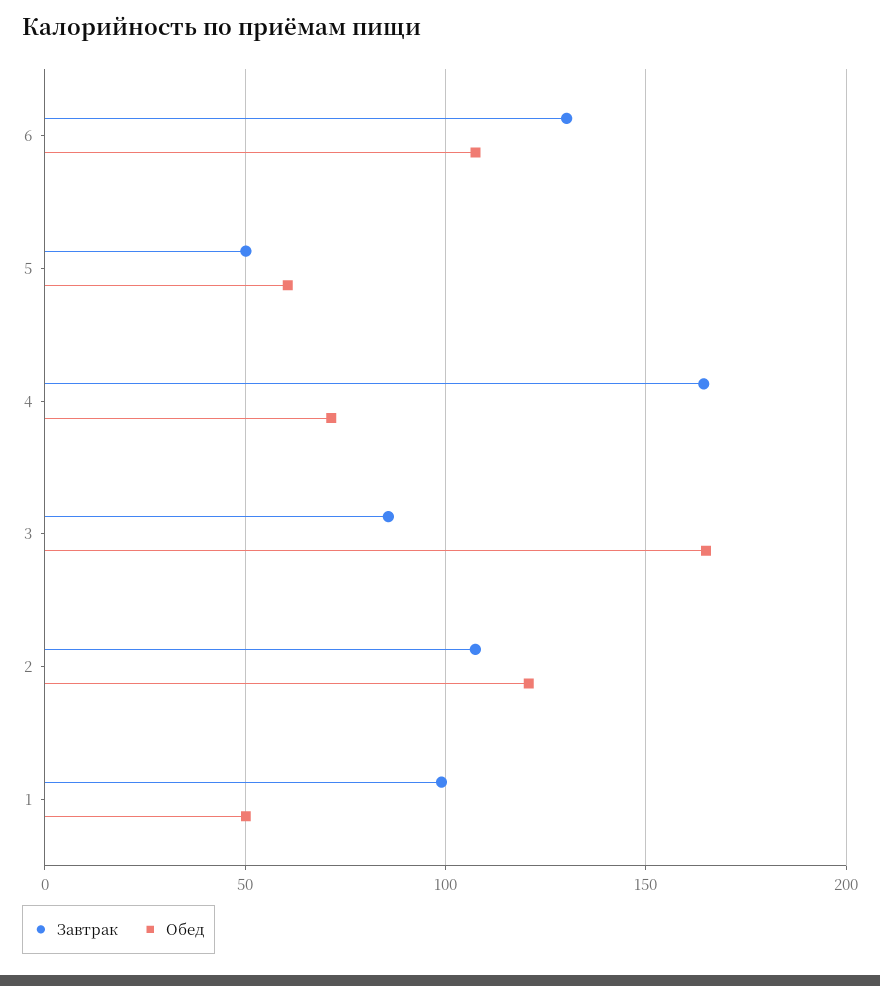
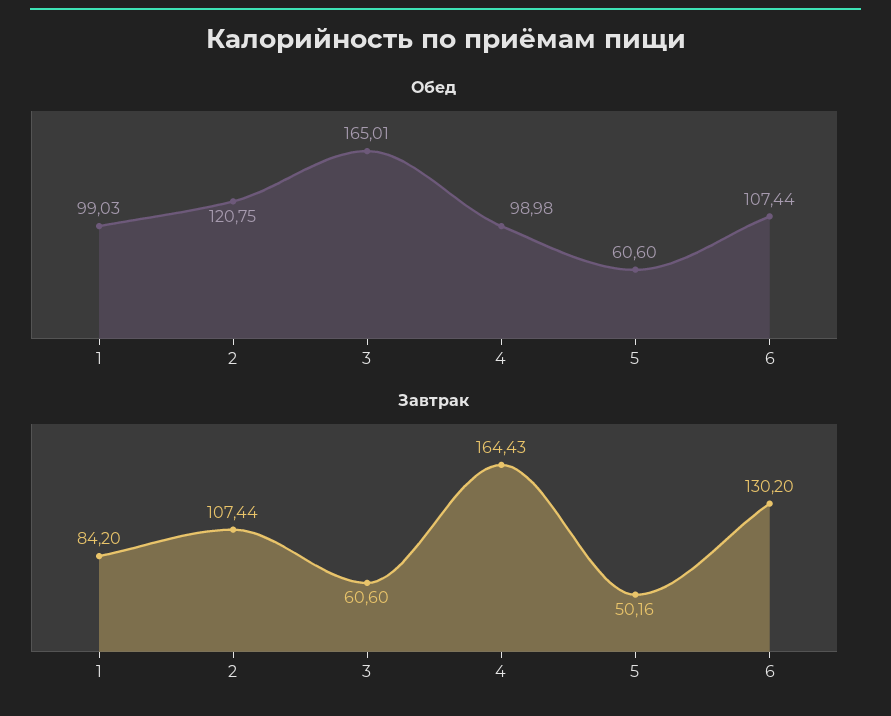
Обед, 4: 70 -> 98.98
Завтрак, 3: 85 -> 60.6
Завтрак, 1: 100 -> 84.2
Обед, 1: 50 -> 99.03

